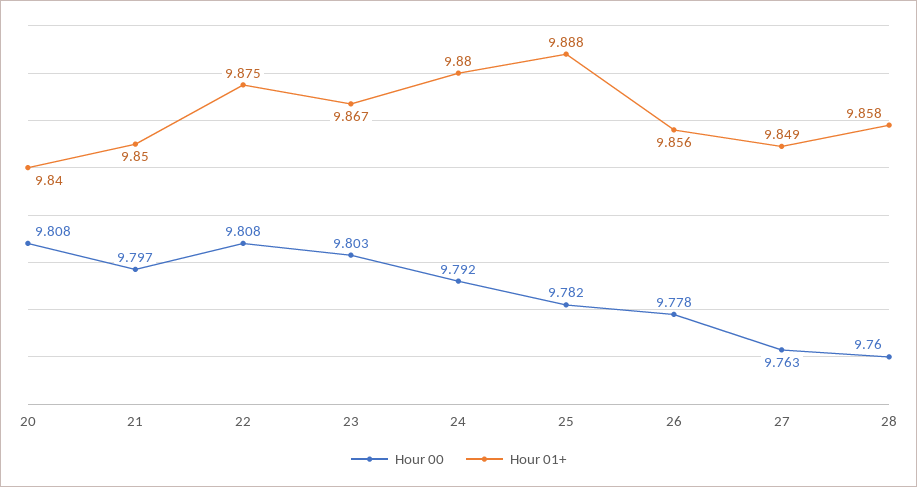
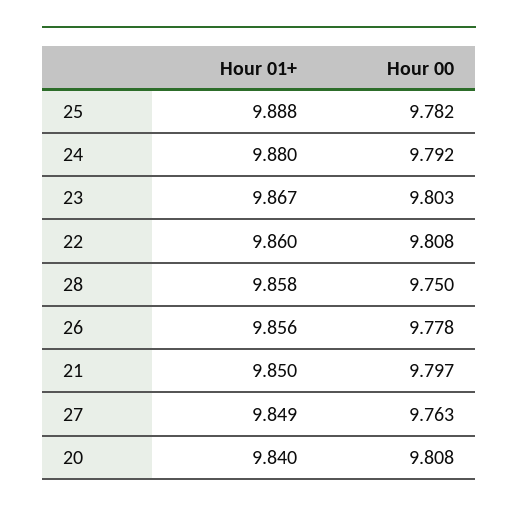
Hour 01+, 22: 9.875 -> 9.86
Hour 00, 28: 9.76 -> 9.75

